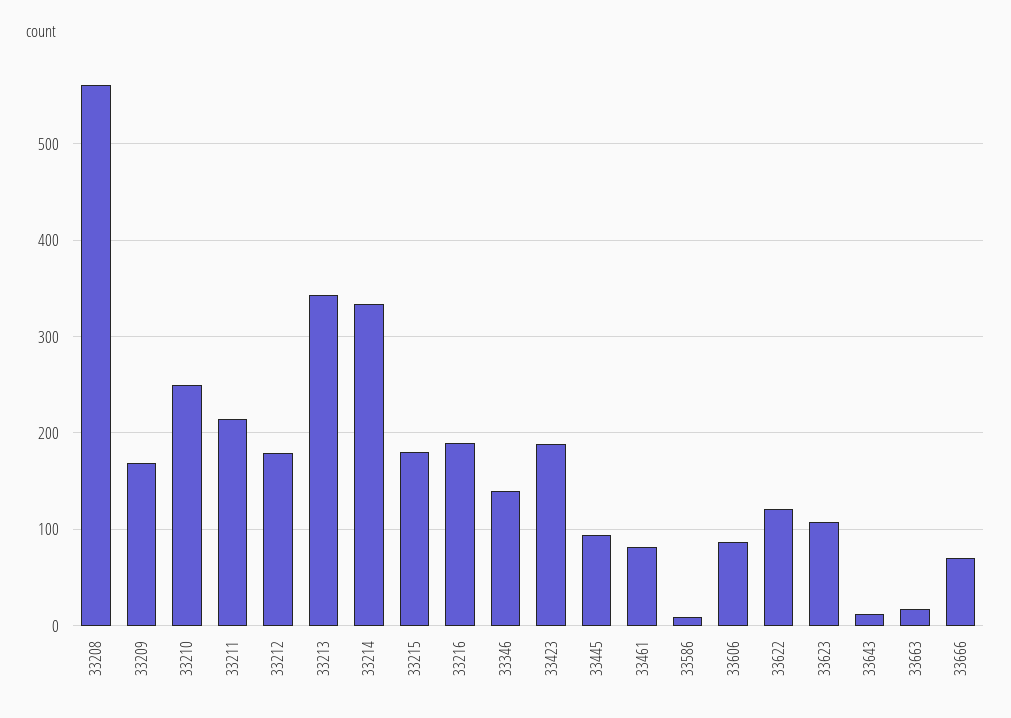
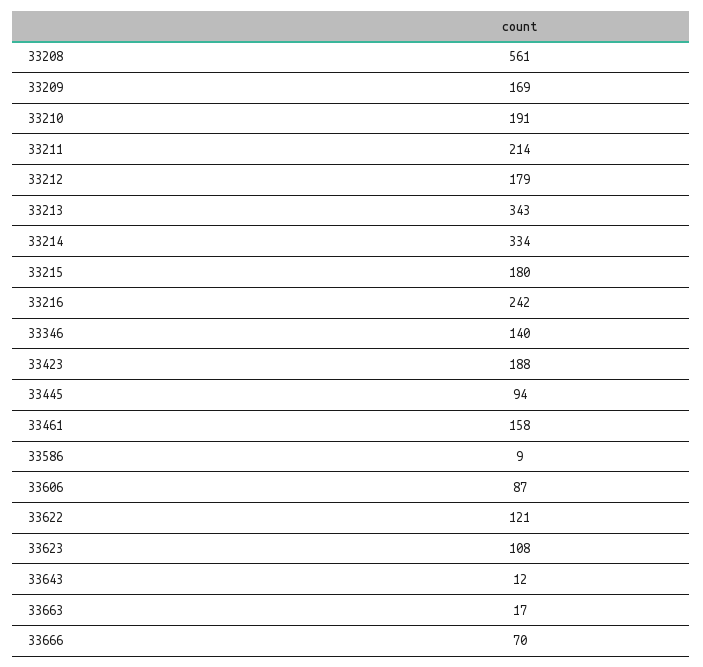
33210: 250 -> 191
33216: 190 -> 242
33461: 80 -> 158

